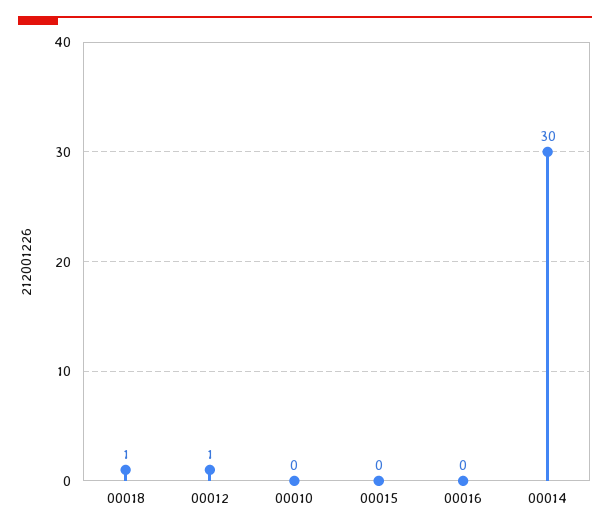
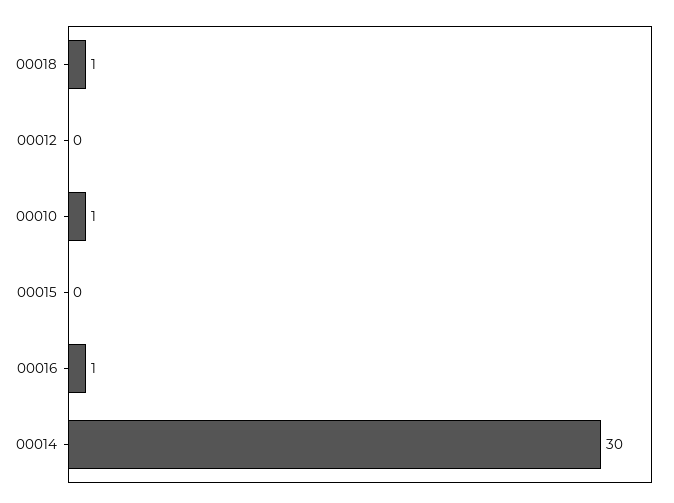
00012: 1 -> 0
00010: 0 -> 1
00016: 0 -> 1

